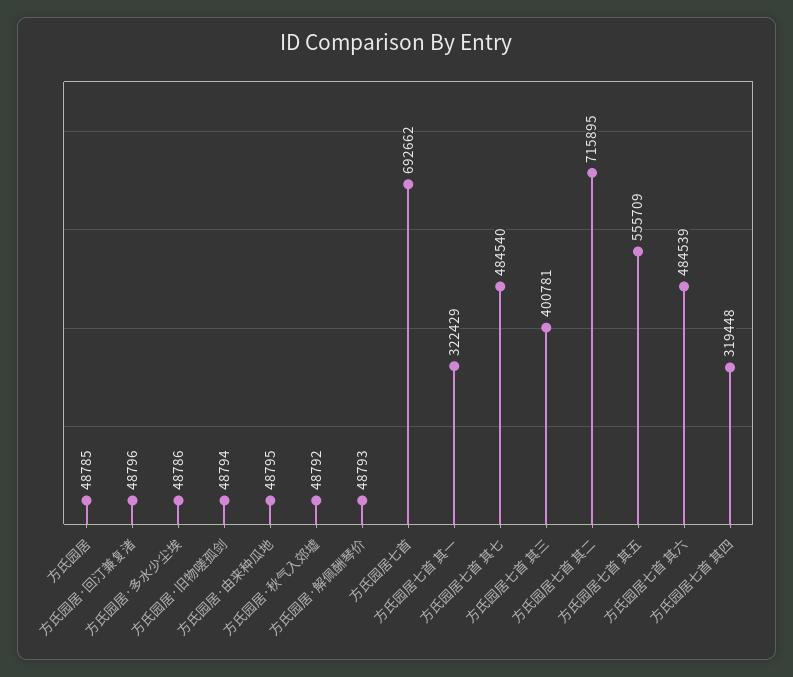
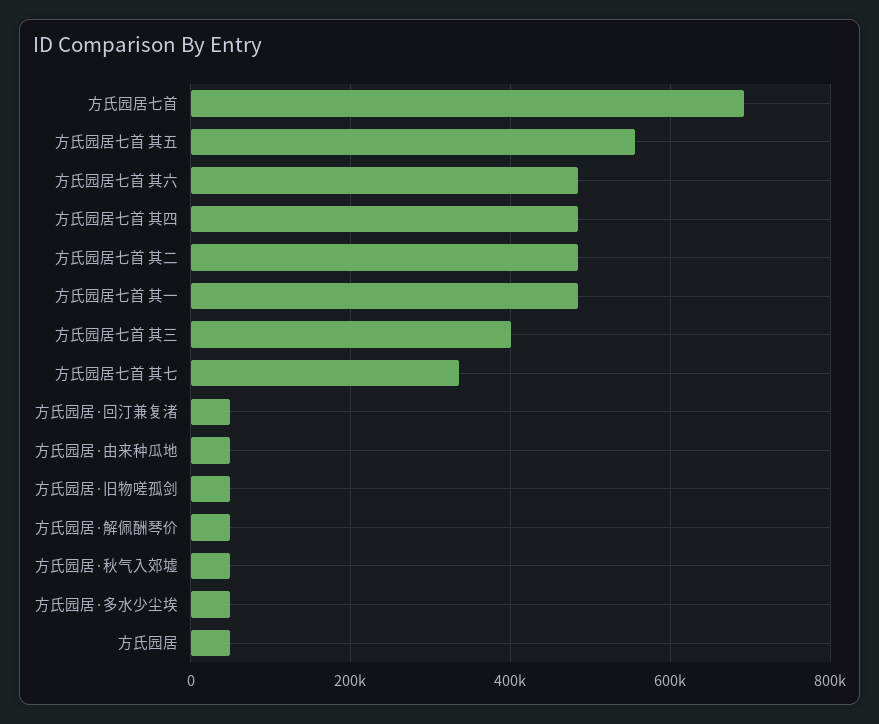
方氏园居七首 其一: 322429 -> 480000
方氏园居七首 其七: 484540 -> 340000
方氏园居七首 其二: 715895 -> 480000
方氏园居七首 其四: 319448 -> 480000

